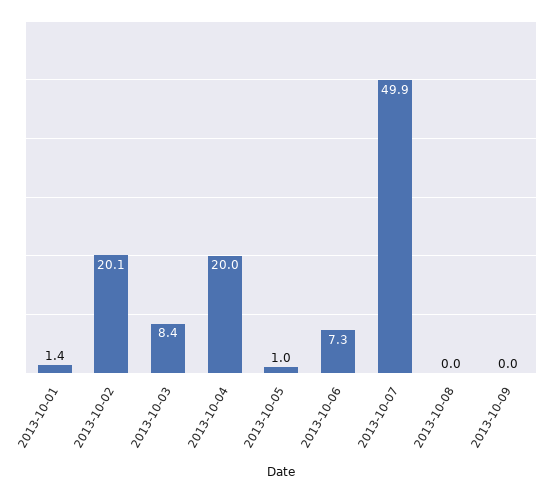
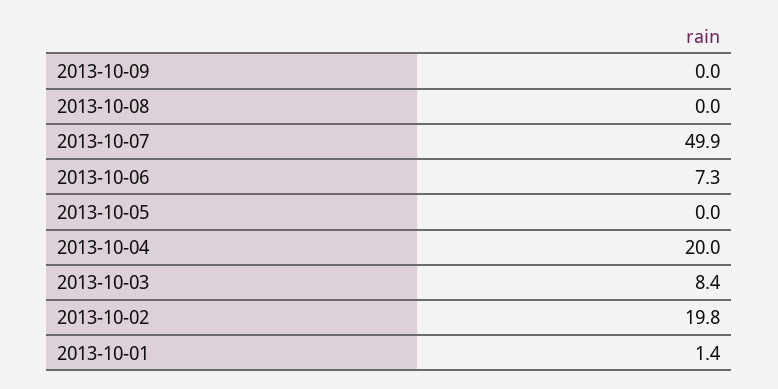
2013-10-02: 20.1 -> 19.8
2013-10-05: 1 -> 0

